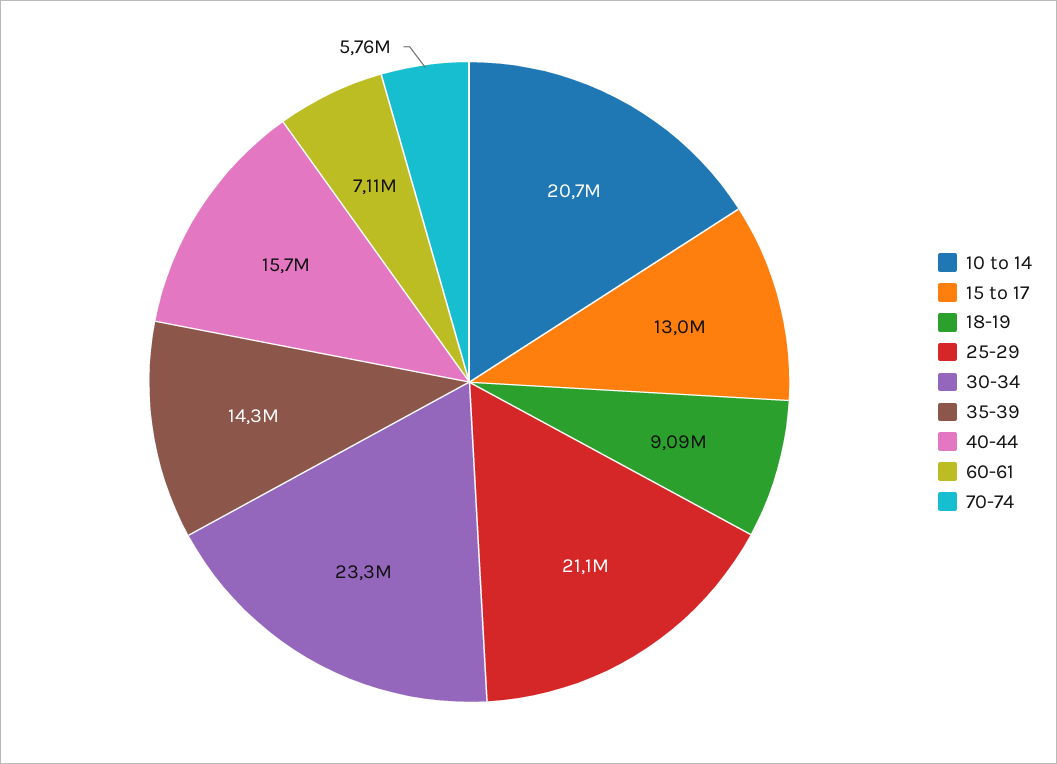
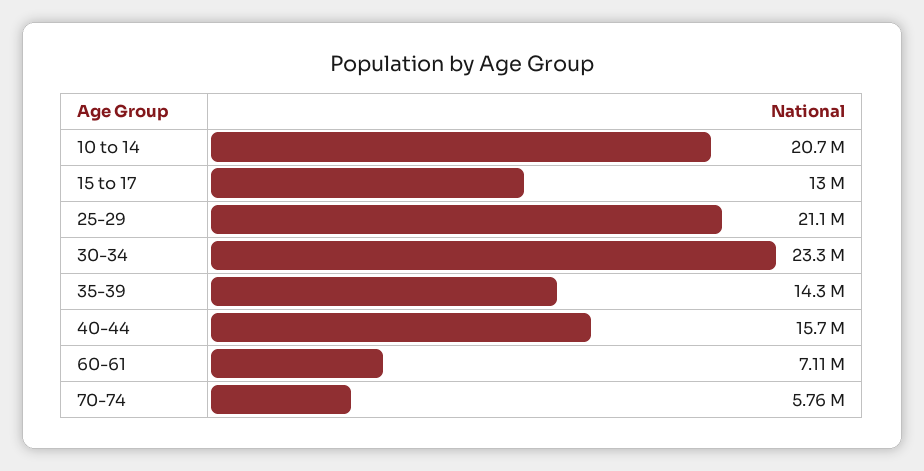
18-19: 9090000 -> none

